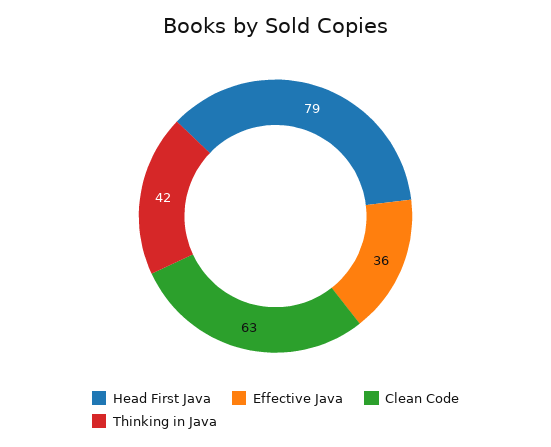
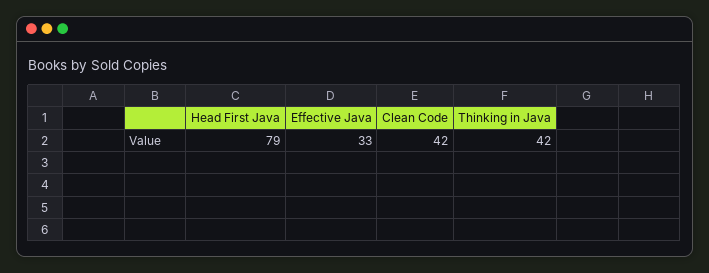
Effective Java: 36 -> 33
Clean Code: 63 -> 42

